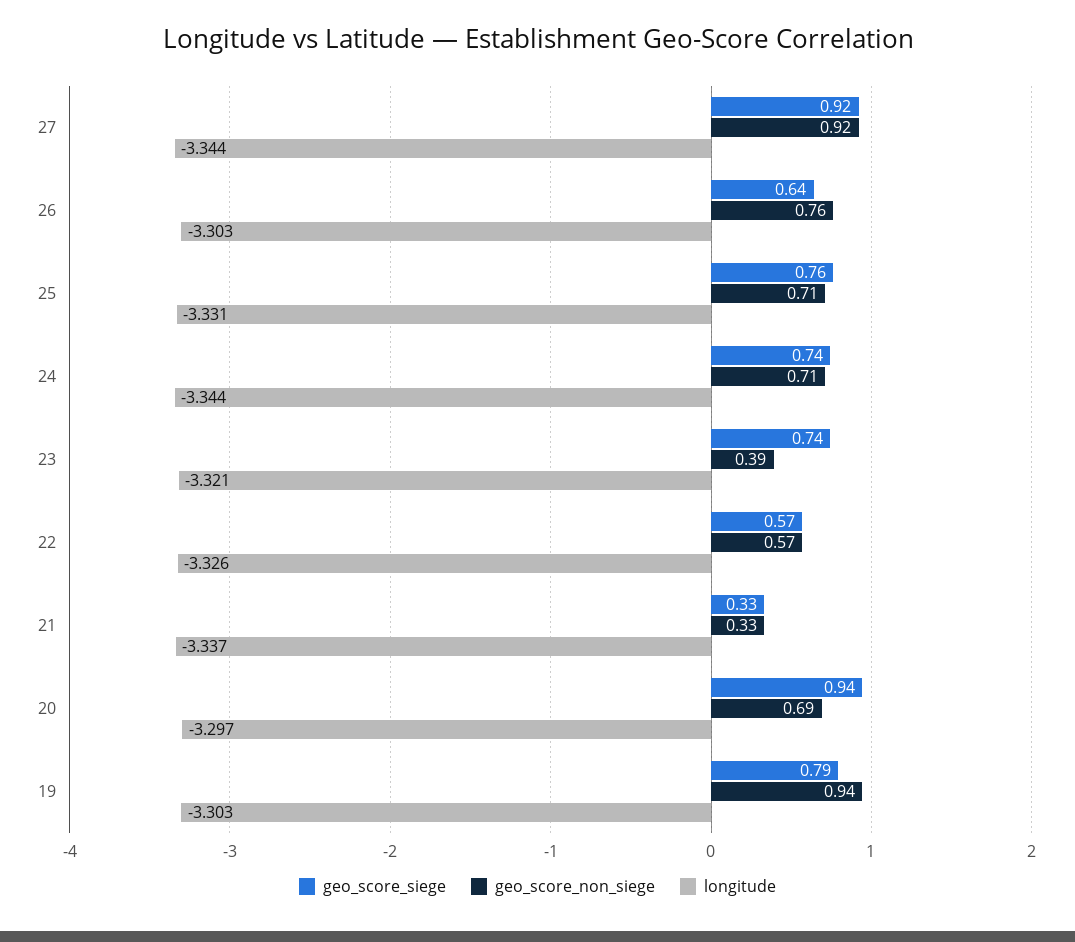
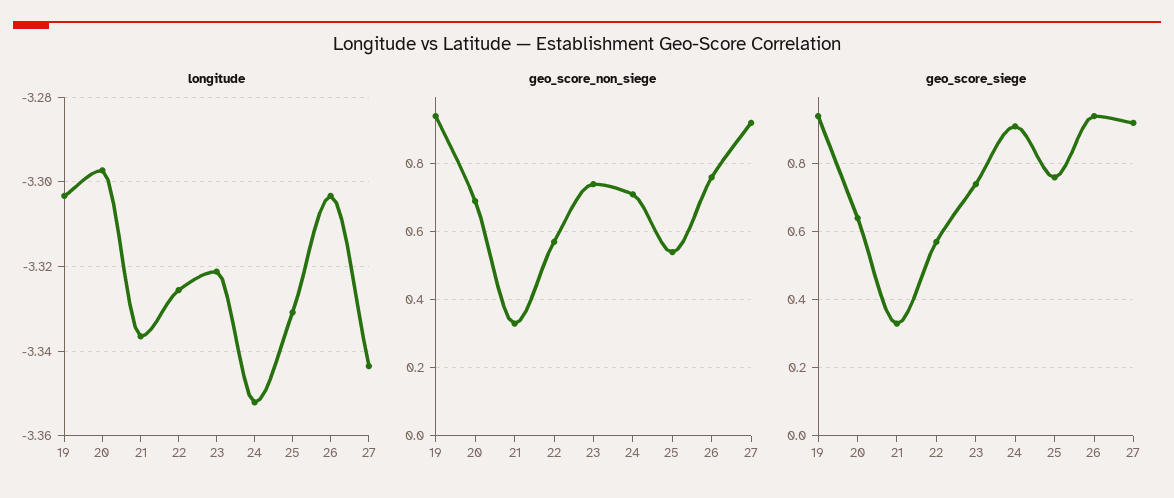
geo_score_siege, 26: 0.64 -> 0.95
geo_score_non_siege, 25: 0.71 -> 0.55
geo_score_siege, 24: 0.74 -> 0.9
longitude, 24: -3.344 -> -3.352
geo_score_non_siege, 23: 0.39 -> 0.75
geo_score_siege, 20: 0.94 -> 0.65
geo_score_siege, 19: 0.79 -> 0.95

